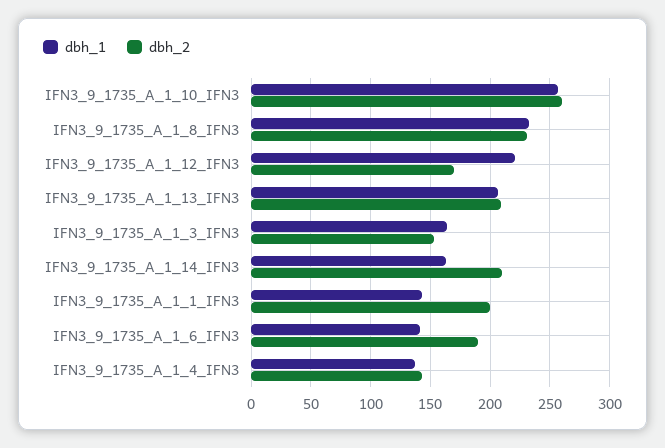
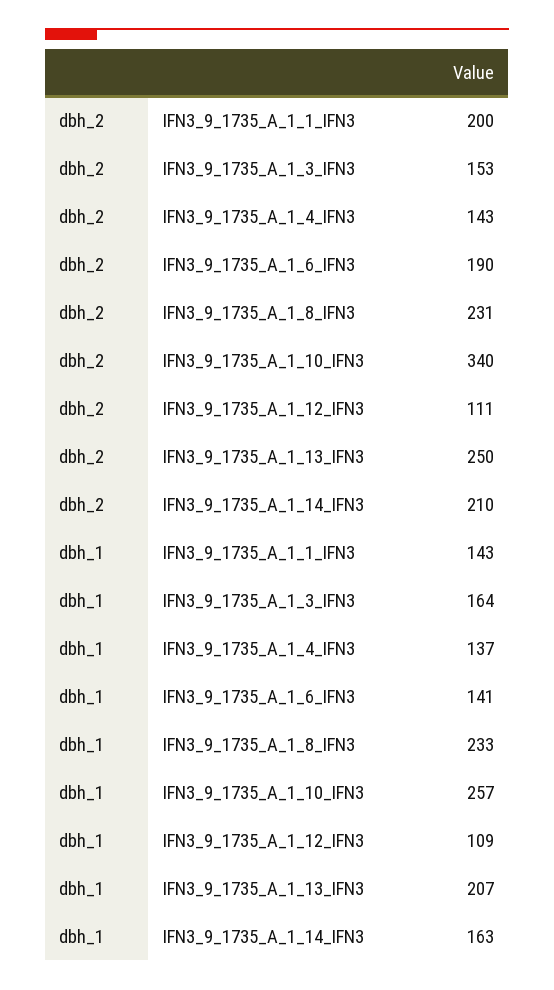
dbh_2, IFN3_9_1735_A_1_10_IFN3: 260 -> 340
dbh_1, IFN3_9_1735_A_1_12_IFN3: 220 -> 109
dbh_2, IFN3_9_1735_A_1_12_IFN3: 170 -> 111
dbh_2, IFN3_9_1735_A_1_13_IFN3: 210 -> 250

